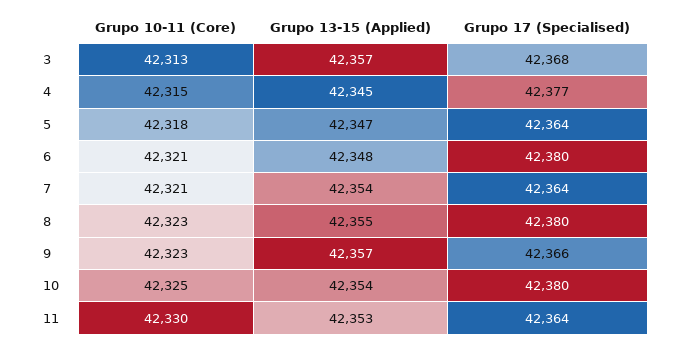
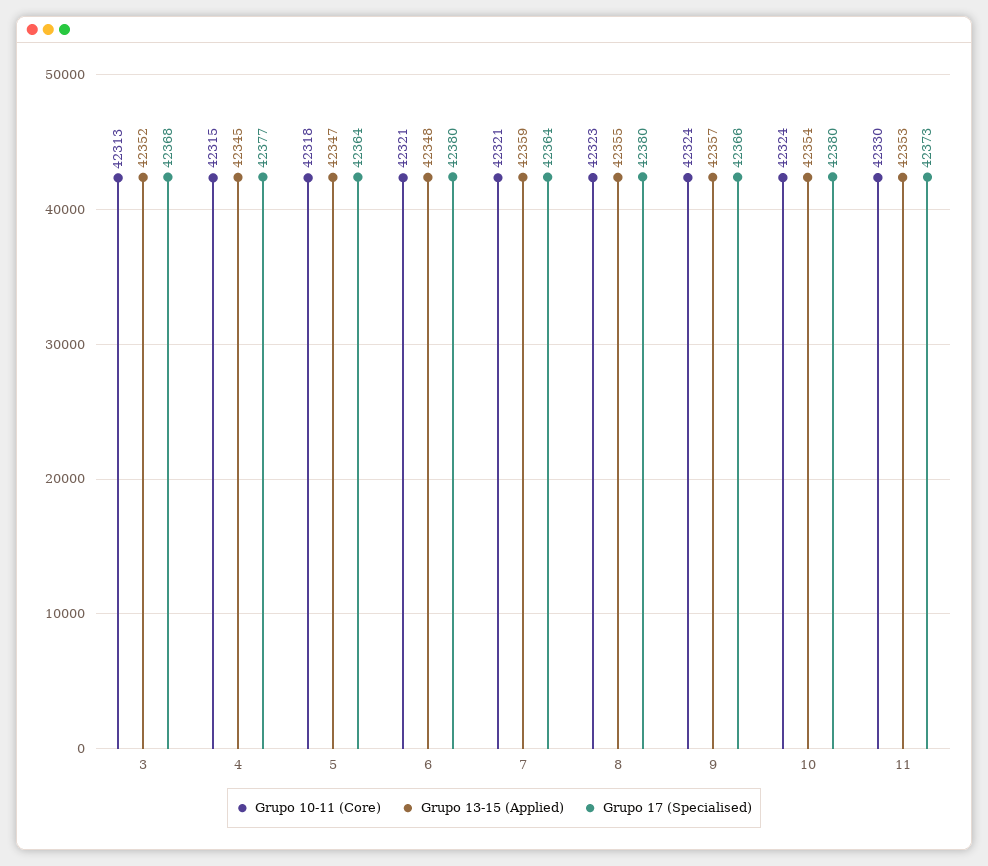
Grupo 13-15 (Applied), 3: 42357 -> 42352
Grupo 13-15 (Applied), 7: 42354 -> 42359
Grupo 10-11 (Core), 9: 42323 -> 42324
Grupo 10-11 (Core), 10: 42325 -> 42324
Grupo 17 (Specialised), 11: 42364 -> 42373

